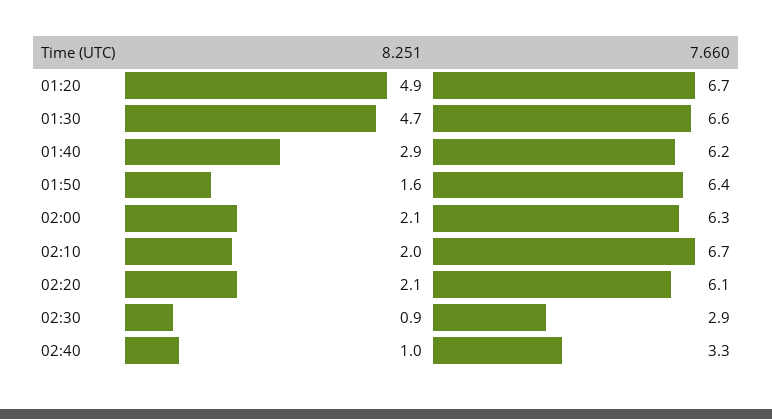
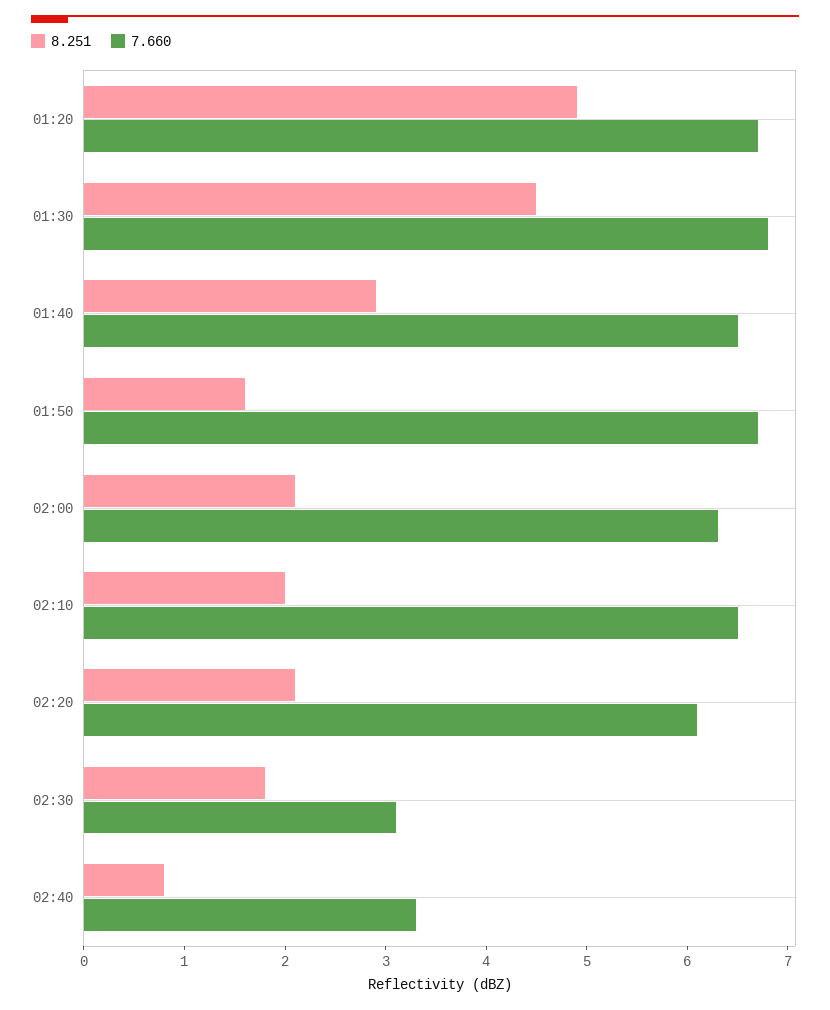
8.251, 01:30: 4.7 -> 4.5
7.660, 01:30: 6.6 -> 6.8
7.660, 01:40: 6.2 -> 6.5
7.660, 01:50: 6.4 -> 6.7
7.660, 02:10: 6.7 -> 6.5
8.251, 02:30: 0.9 -> 1.8
7.660, 02:30: 2.9 -> 3.1
8.251, 02:40: 1 -> 0.8

